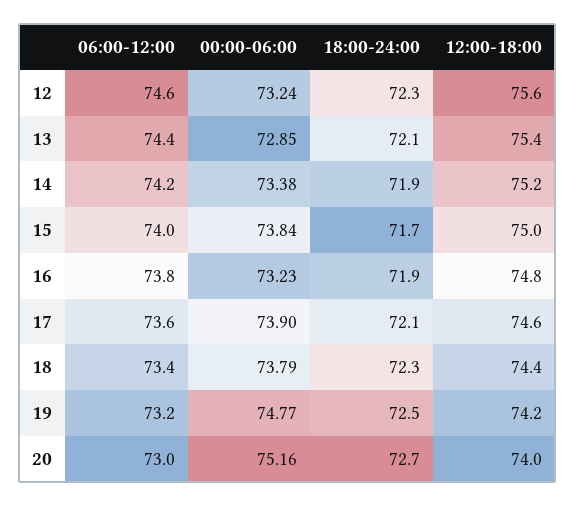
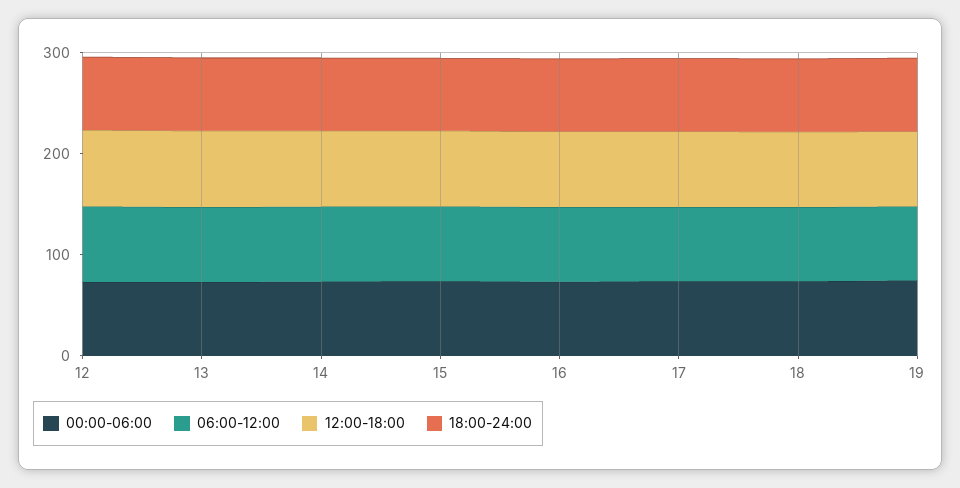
06:00-12:00, 20: 73 -> none
00:00-06:00, 20: 75.16 -> none
18:00-24:00, 20: 72.7 -> none
12:00-18:00, 20: 74 -> none

